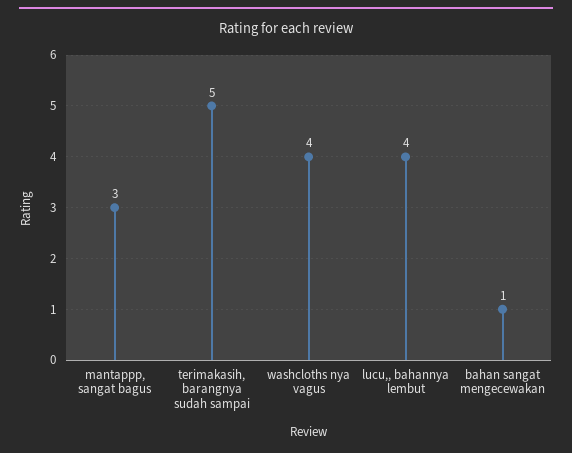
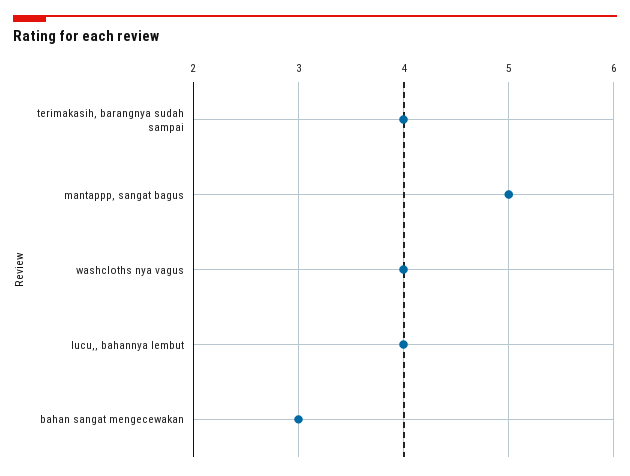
mantappp, sangat bagus: 3 -> 5
terimakasih, barangnya sudah sampai: 5 -> 4
bahan sangat mengecewakan: 1 -> 3

